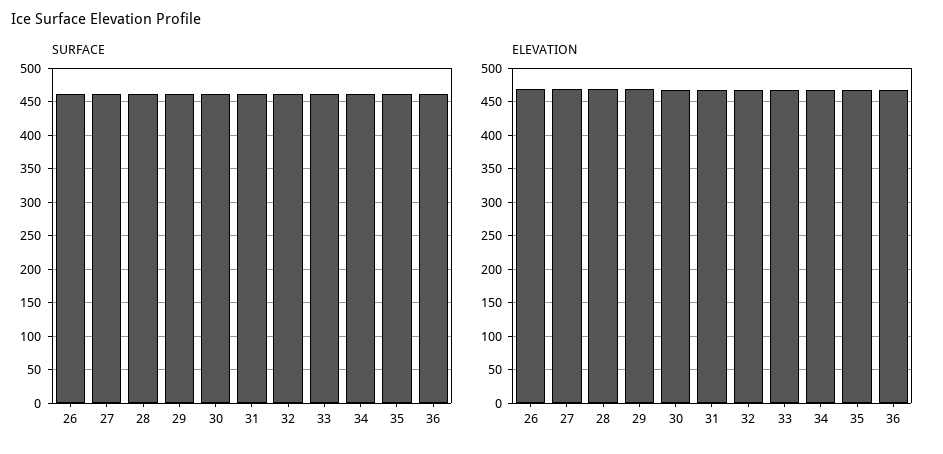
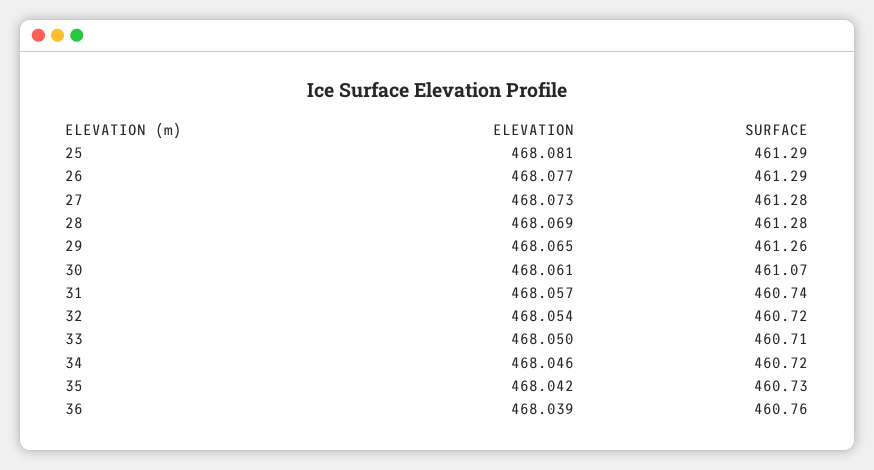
ELEVATION, 25: none -> 468.081
SURFACE, 25: none -> 461.29

